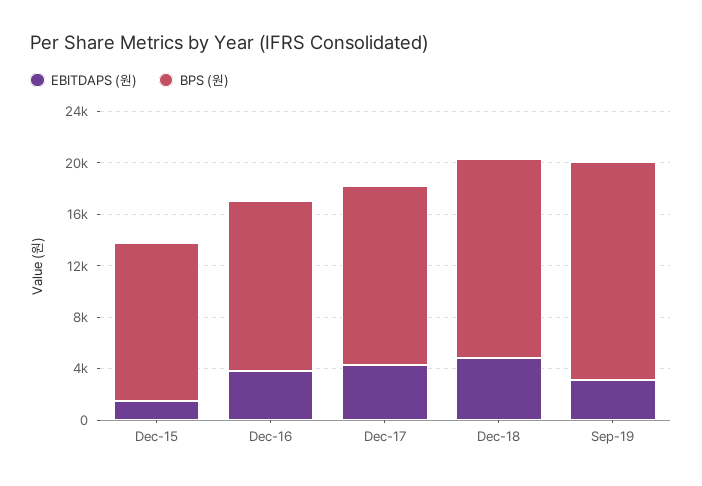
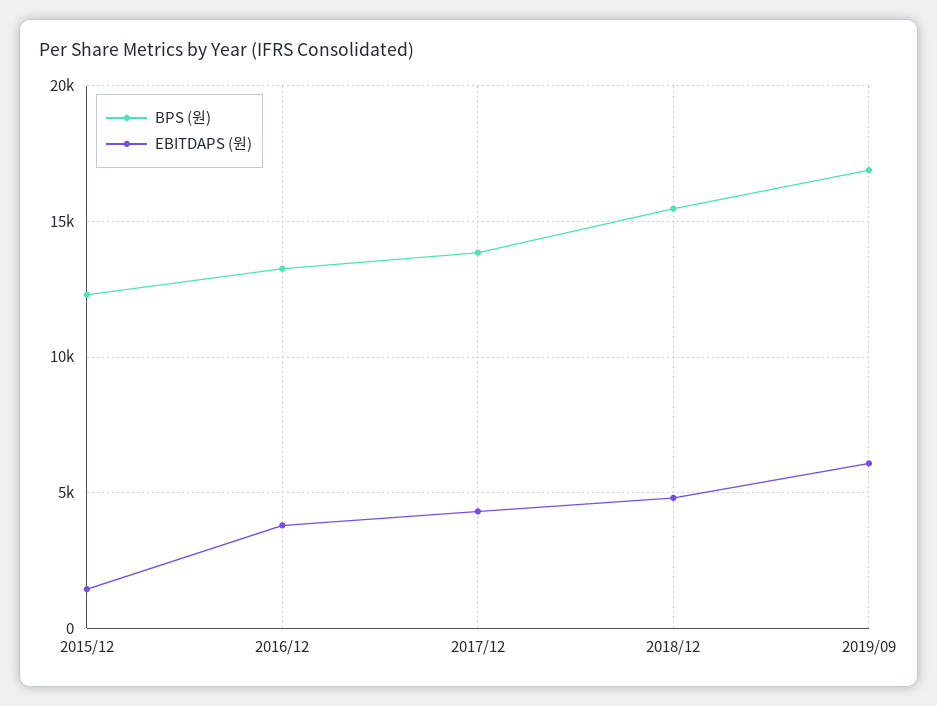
EBITDAPS (원), Sep-19: 3000 -> 6000

